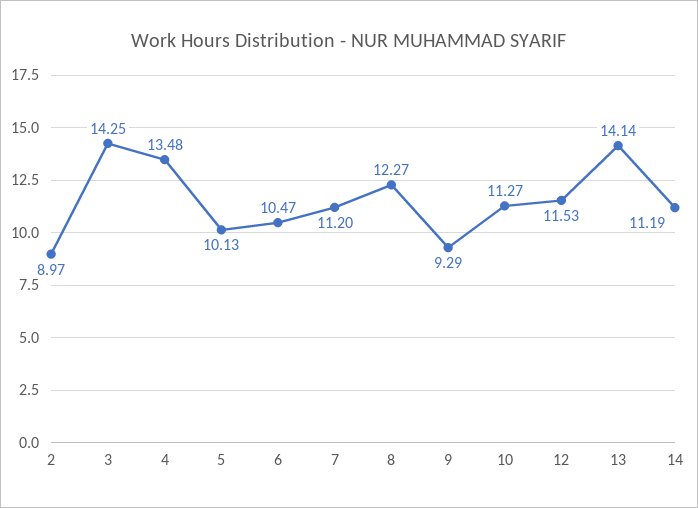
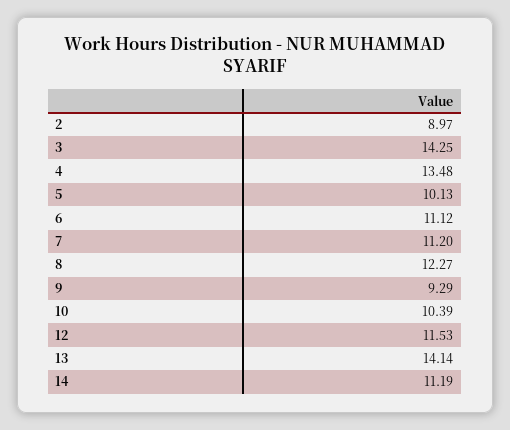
6: 10.47 -> 11.12
10: 11.27 -> 10.39

